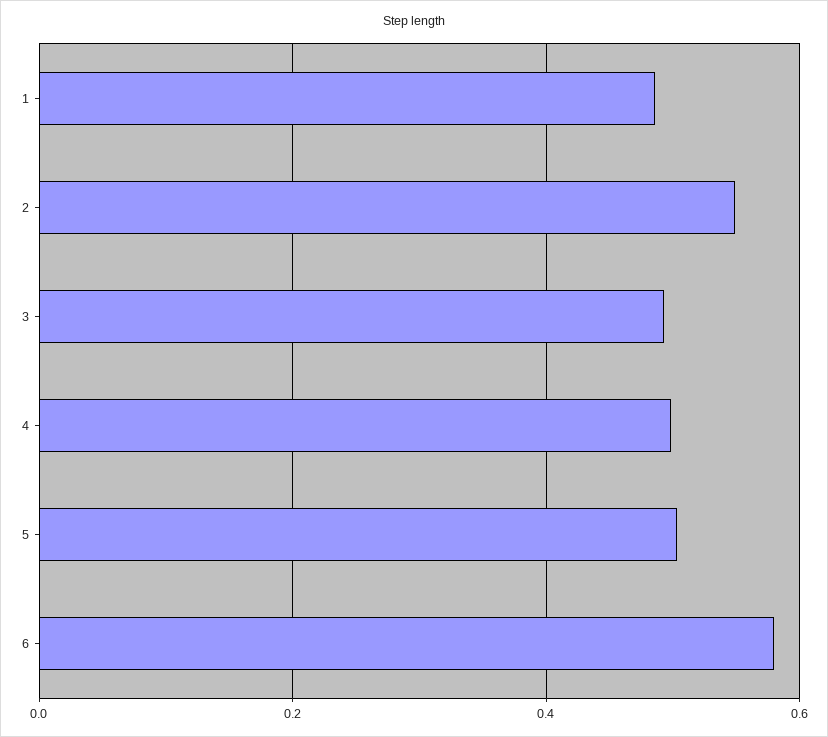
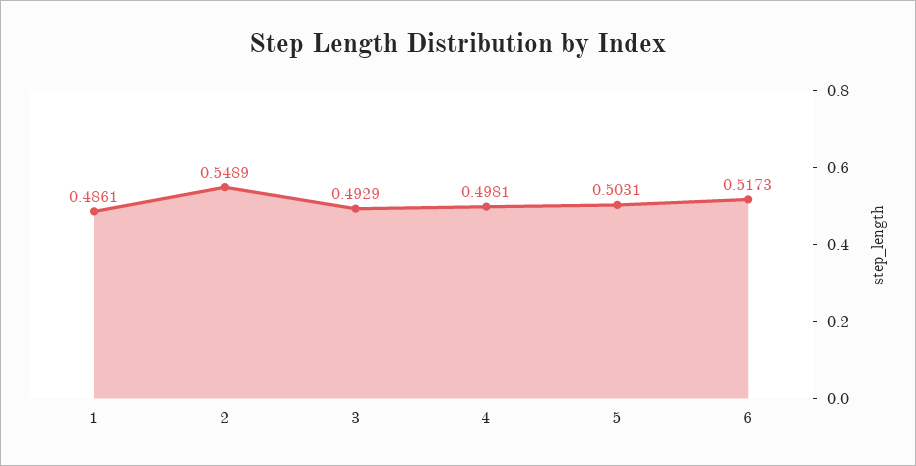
6: 0.58 -> 0.5173

